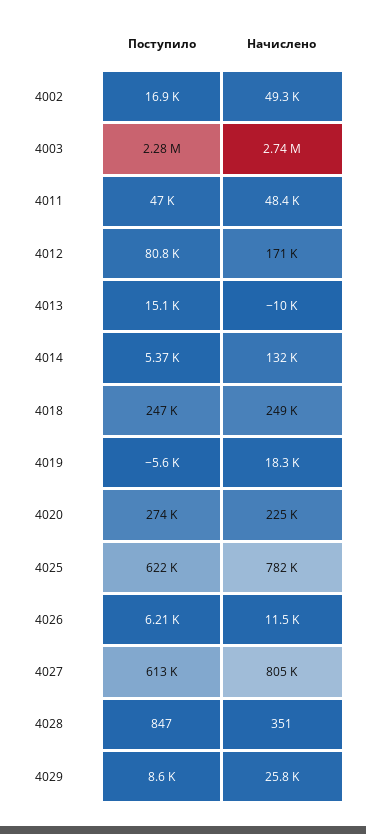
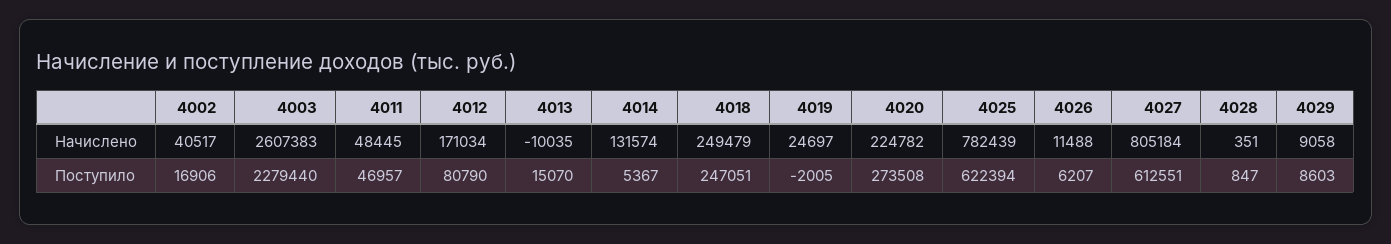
Начислено, 4002: 49300 -> 40517
Начислено, 4003: 2740000 -> 2607383
Поступило, 4019: -5600 -> -2005
Начислено, 4019: 18300 -> 24697
Начислено, 4029: 25800 -> 9058

